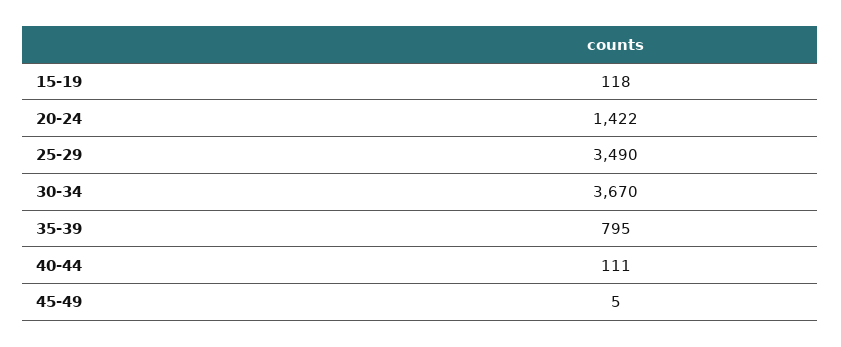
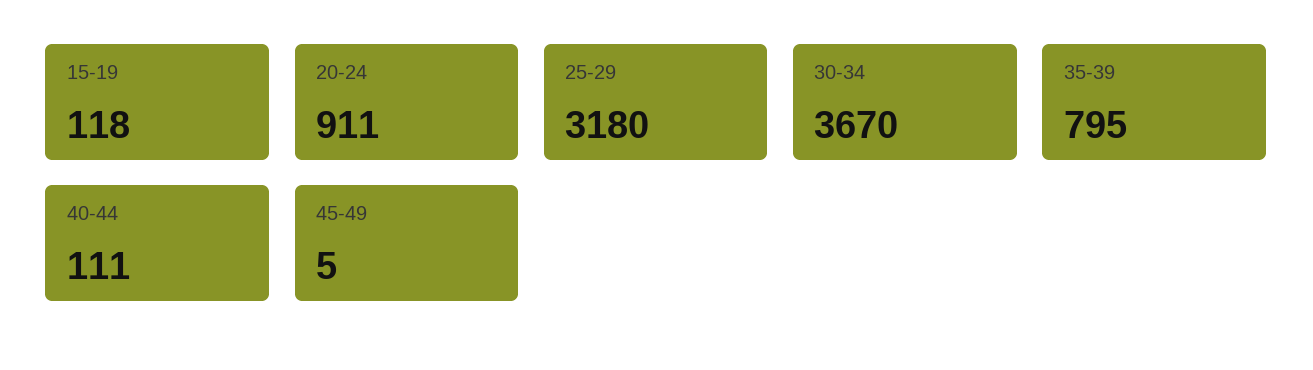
20-24: 1422 -> 911
25-29: 3490 -> 3180

